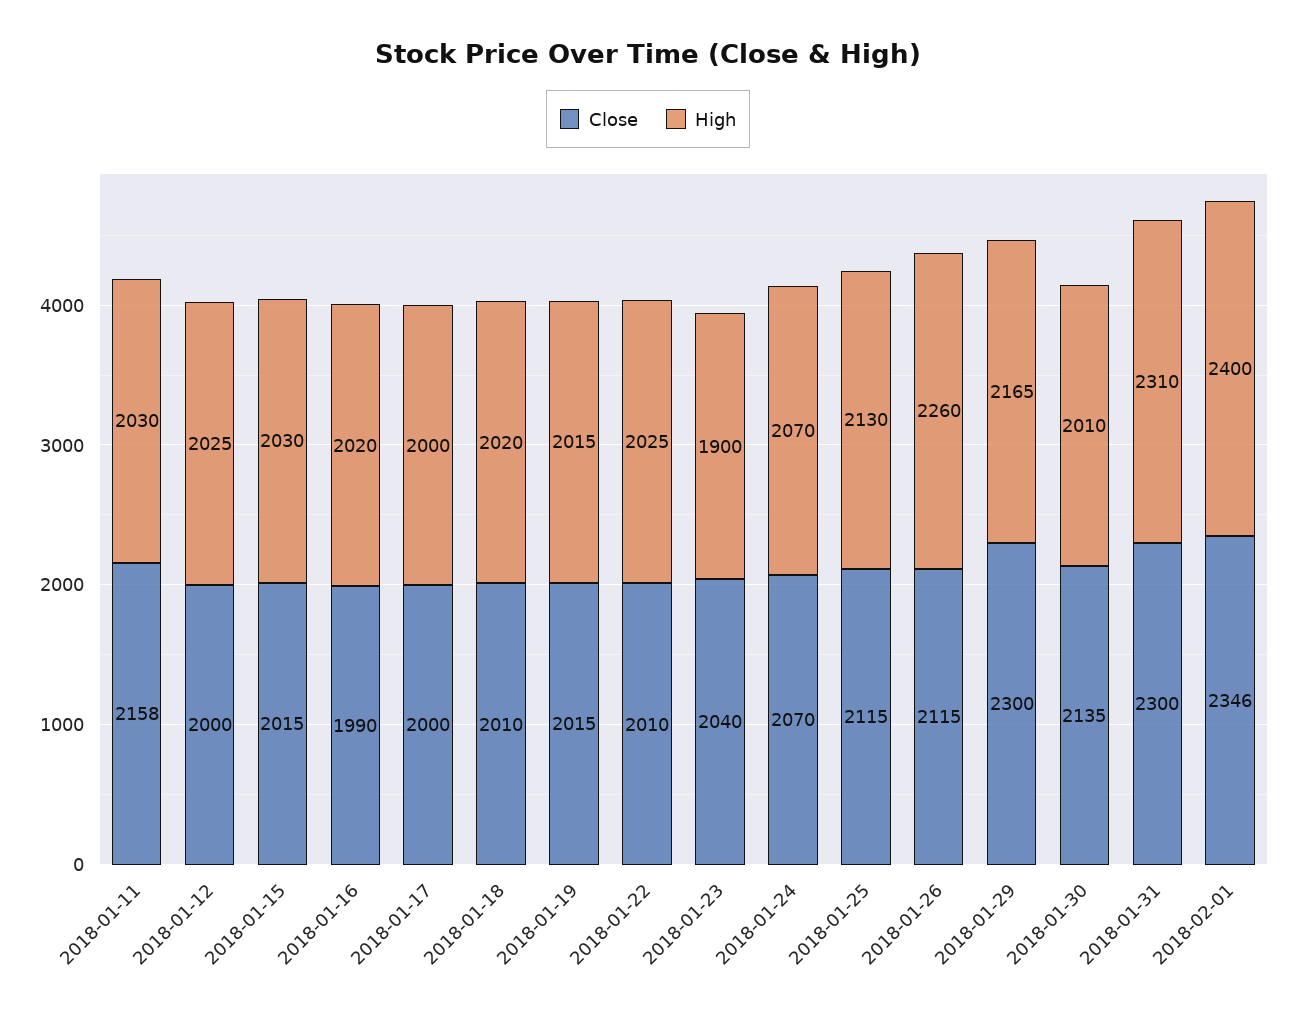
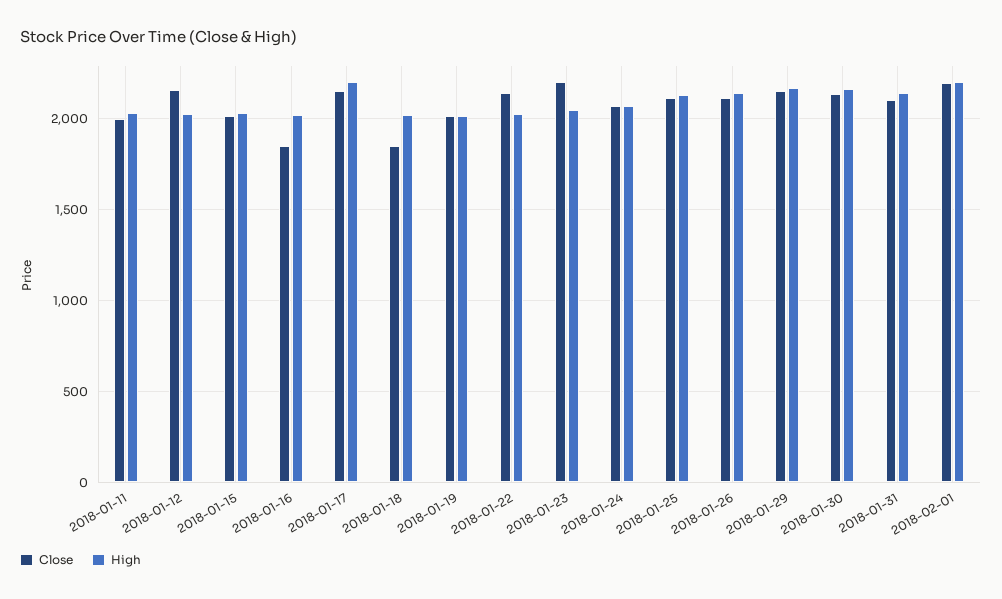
Close, 2018-01-11: 2158 -> 2000
Close, 2018-01-12: 2000 -> 2150
Close, 2018-01-16: 1990 -> 1850
Close, 2018-01-17: 2000 -> 2150
High, 2018-01-17: 2000 -> 2200
Close, 2018-01-18: 2010 -> 1850
Close, 2018-01-22: 2010 -> 2150
Close, 2018-01-23: 2040 -> 2200
High, 2018-01-23: 1900 -> 2050
High, 2018-01-26: 2260 -> 2150
Close, 2018-01-29: 2300 -> 2150
High, 2018-01-30: 2010 -> 2150
Close, 2018-01-31: 2300 -> 2100
High, 2018-01-31: 2310 -> 2150
Close, 2018-02-01: 2346 -> 2200
High, 2018-02-01: 2400 -> 2200

